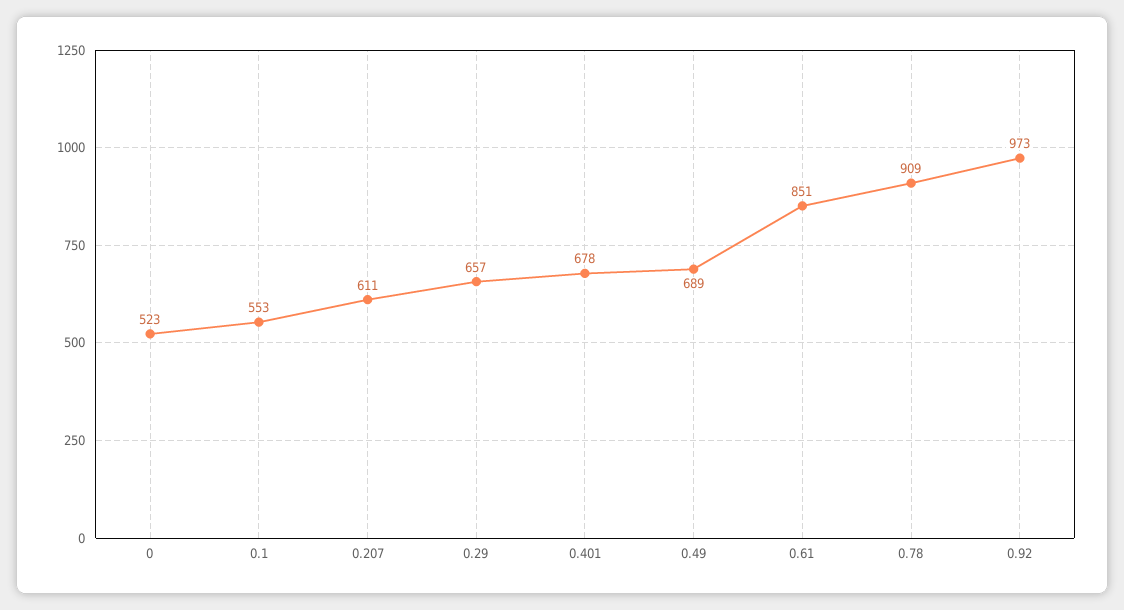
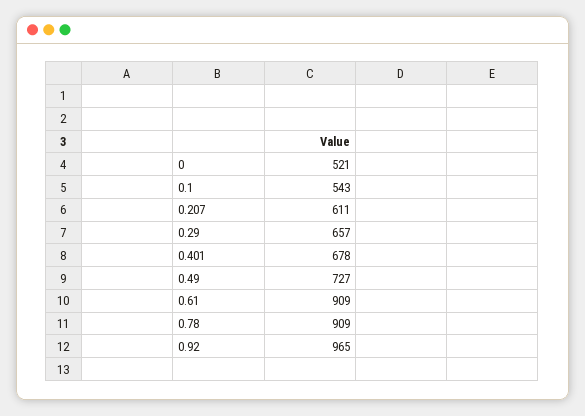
0: 523 -> 521
0.1: 553 -> 543
0.49: 689 -> 727
0.61: 851 -> 909
0.92: 973 -> 965

